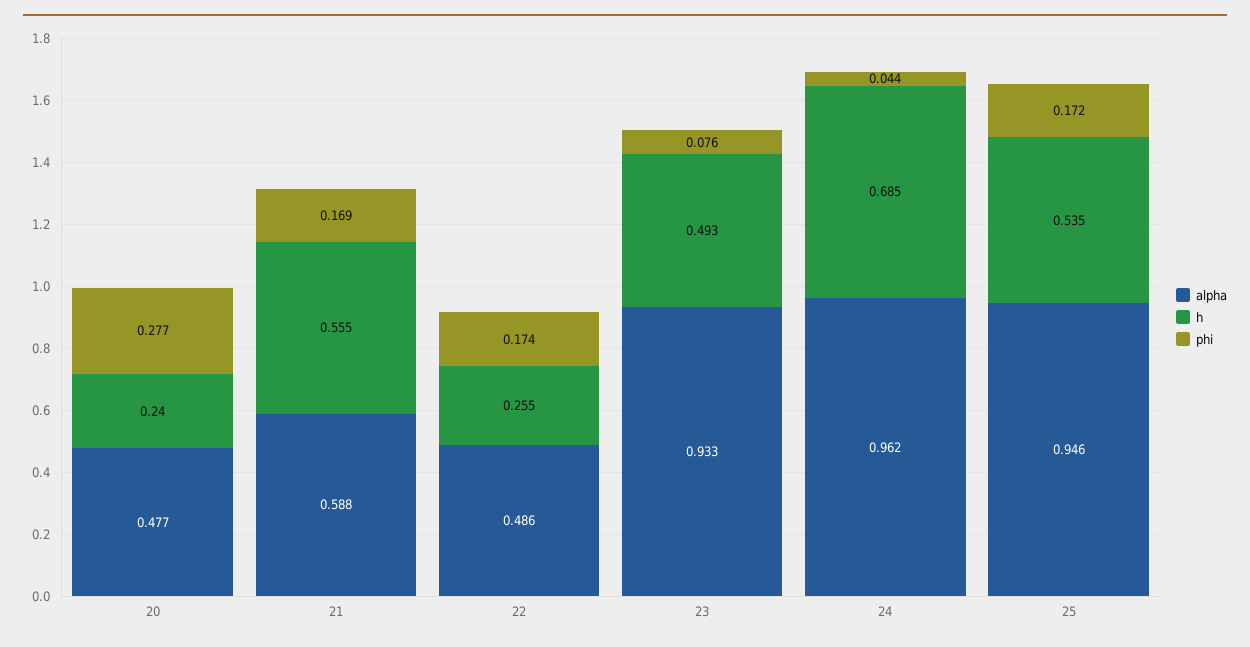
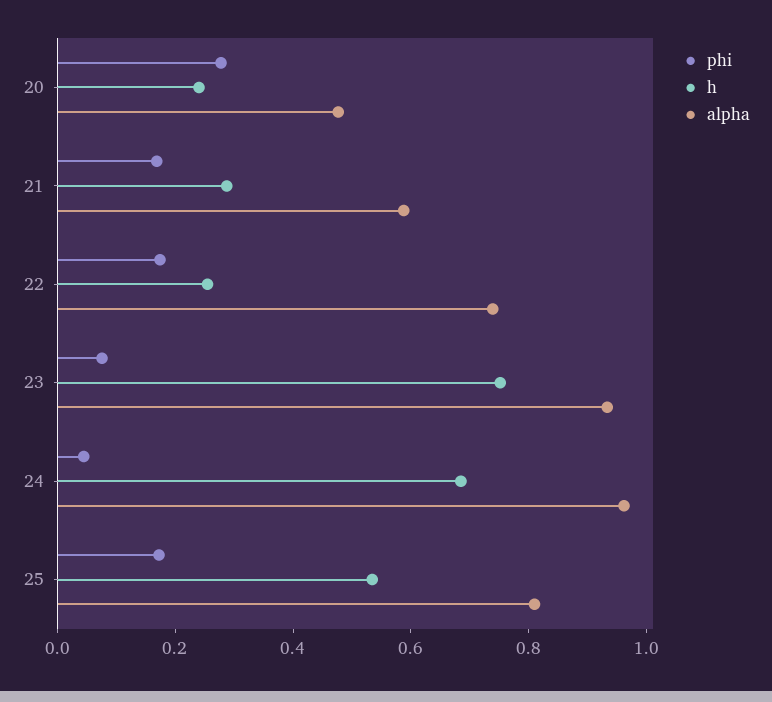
h, 21: 0.555 -> 0.3
alpha, 22: 0.486 -> 0.75
h, 23: 0.493 -> 0.75
alpha, 25: 0.946 -> 0.8

